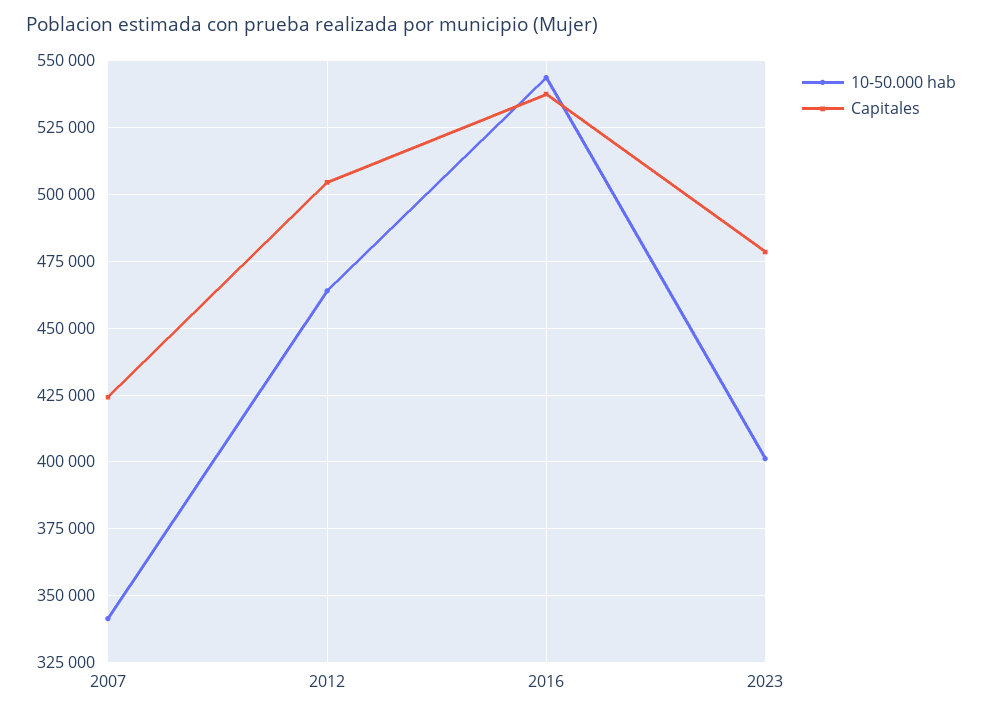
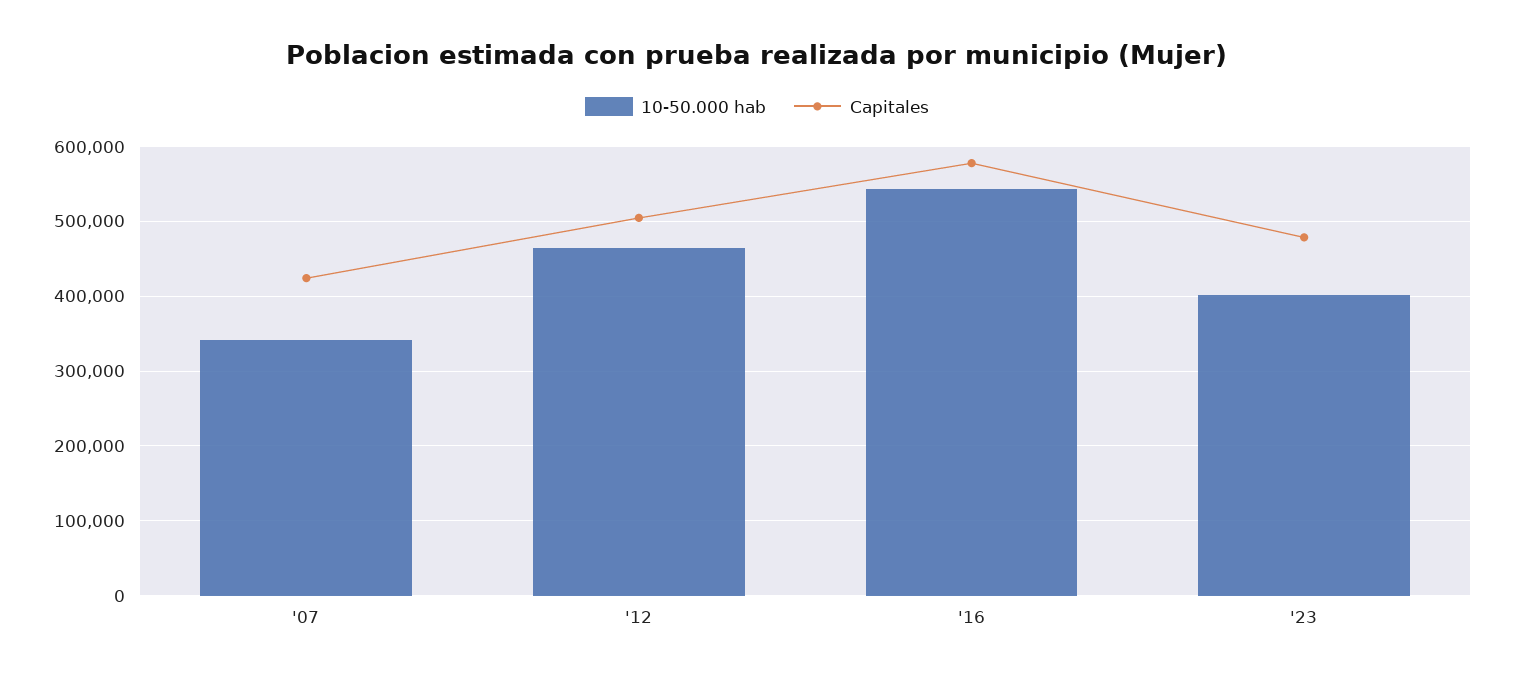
Capitales, 2016: 537500 -> 580000

